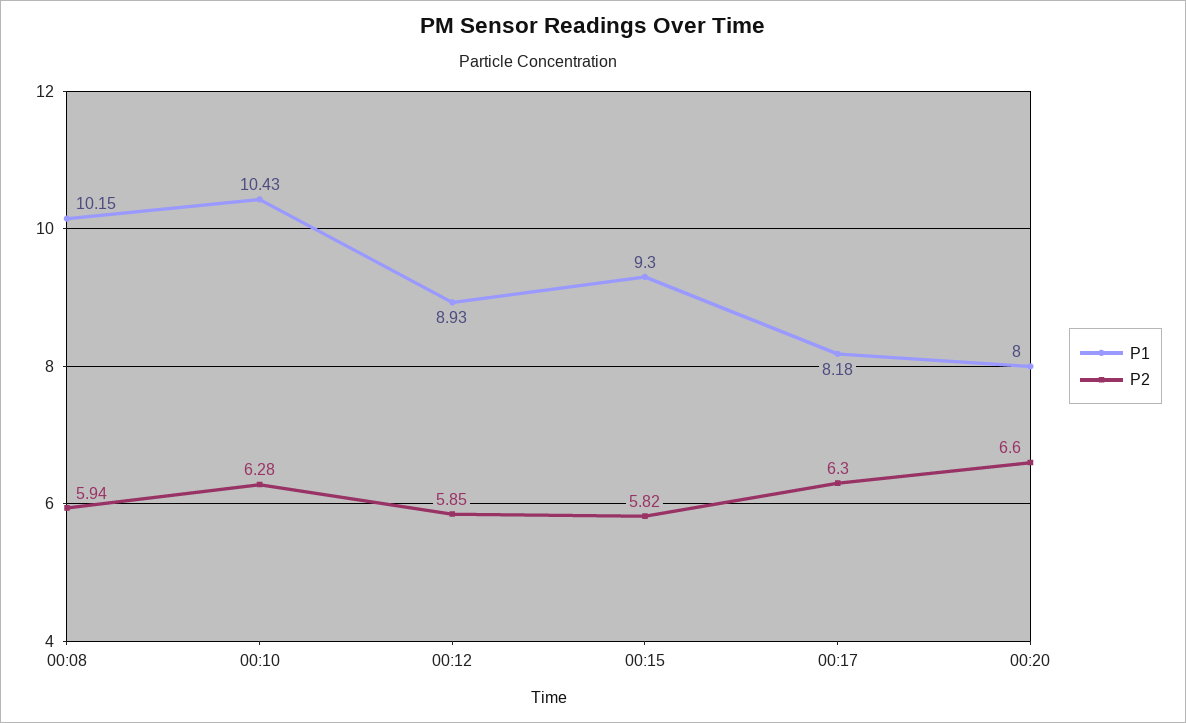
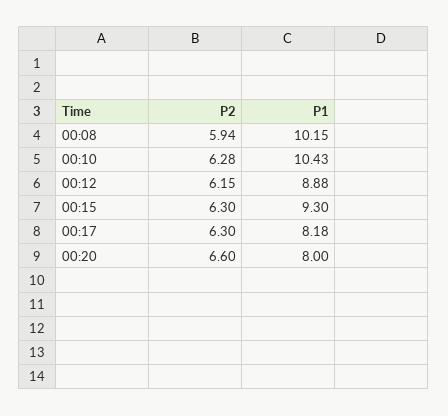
P1, 00:12: 8.93 -> 8.88
P2, 00:12: 5.85 -> 6.15
P2, 00:15: 5.82 -> 6.3

